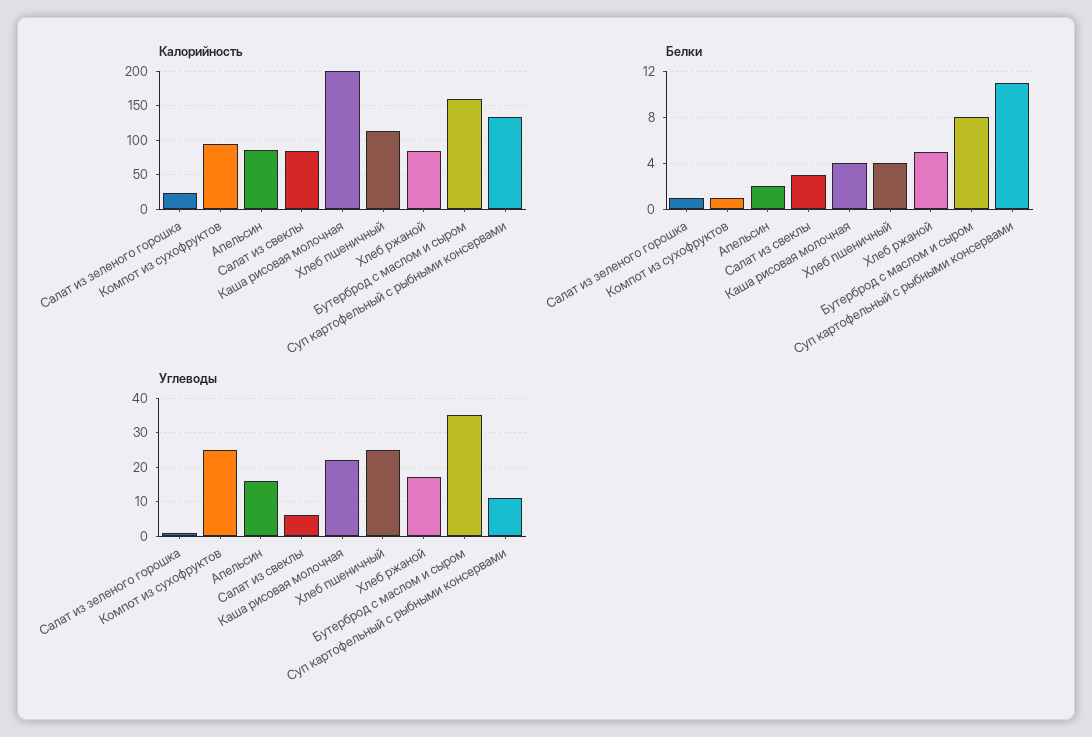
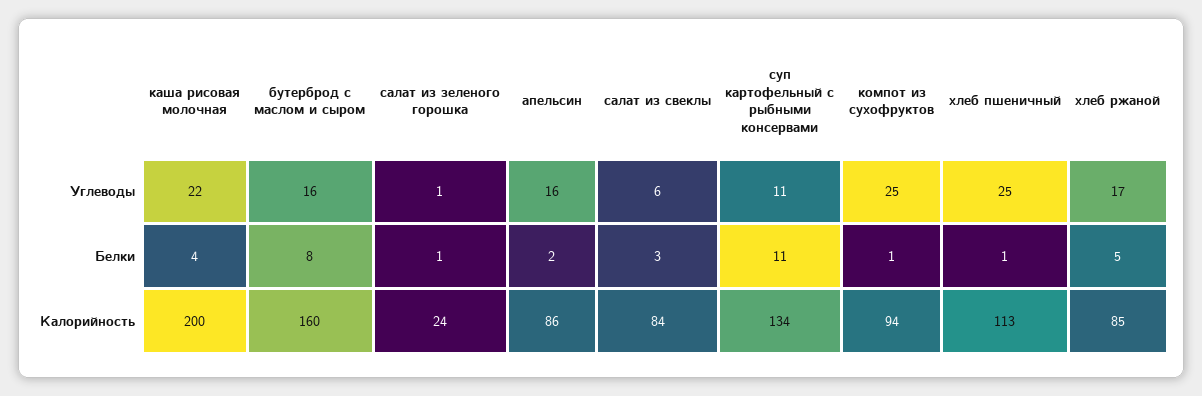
Белки, Хлеб пшеничный: 4 -> 1
Углеводы, Бутерброд с маслом и сыром: 35 -> 16

